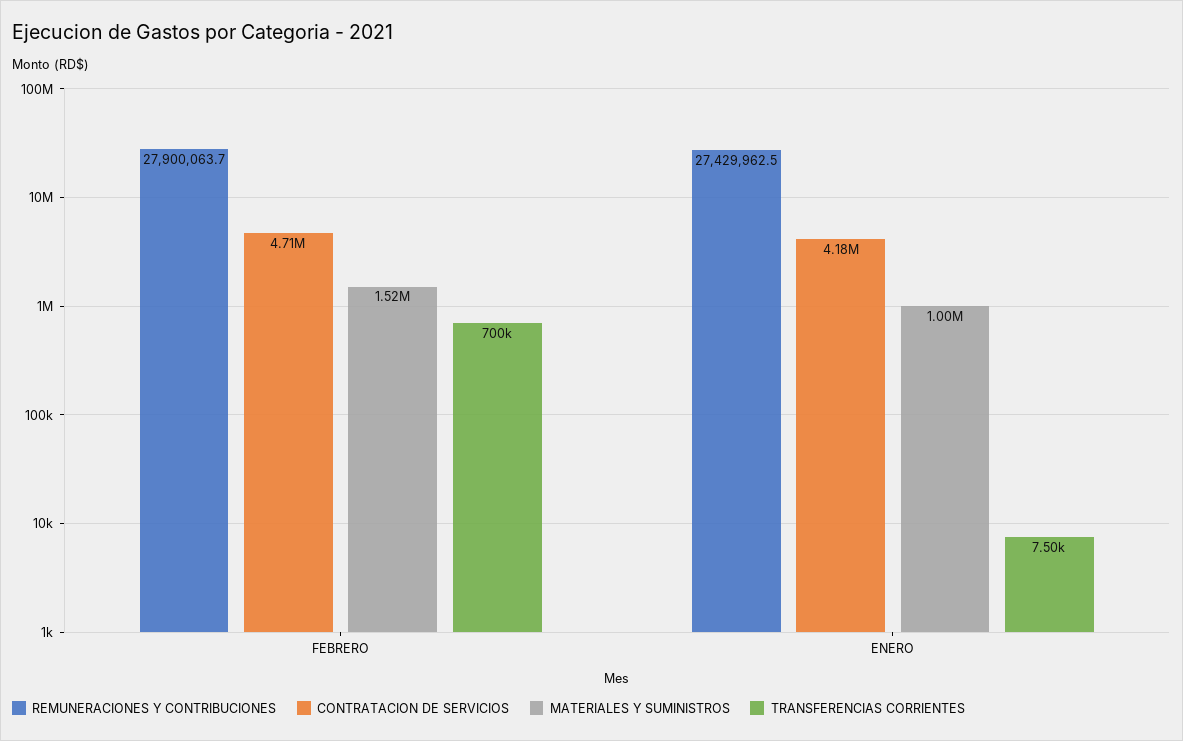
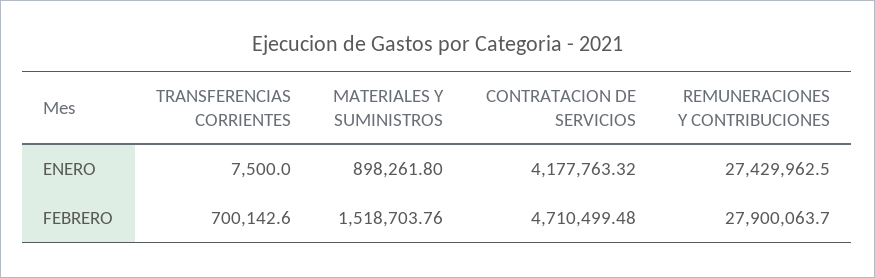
MATERIALES Y SUMINISTROS, ENERO: 1000000 -> 898261.8

